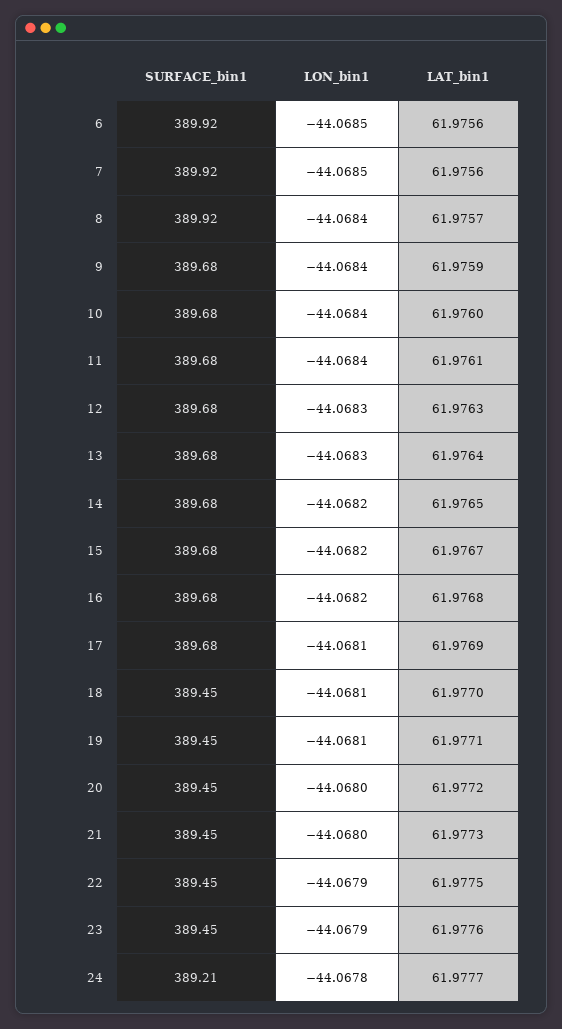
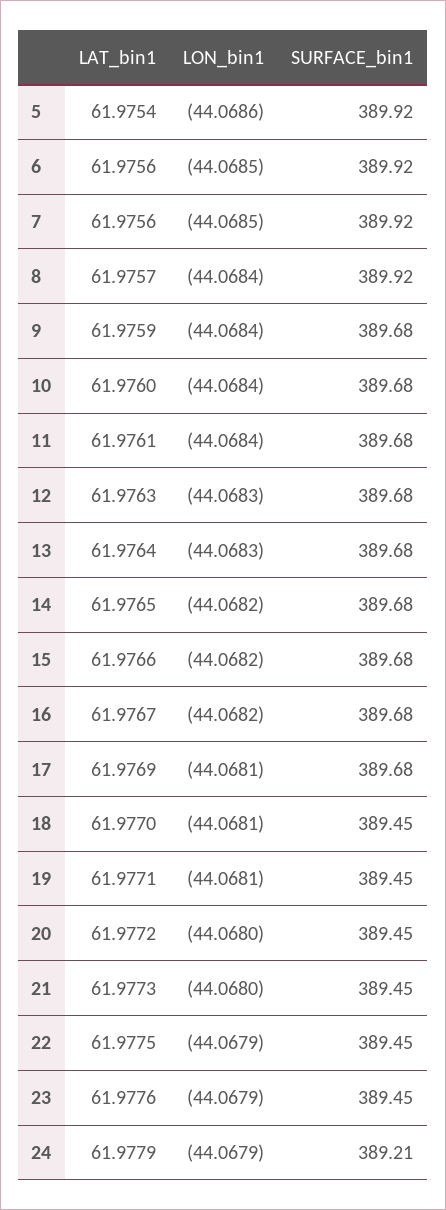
LAT_bin1, 15: 61.9767 -> 61.9766
LAT_bin1, 16: 61.9768 -> 61.9767
LON_bin1, 24: -44.0678 -> -44.0679
LAT_bin1, 24: 61.9777 -> 61.9779
LAT_bin1, 5: none -> 61.9754
LON_bin1, 5: none -> -44.0686
SURFACE_bin1, 5: none -> 389.92

